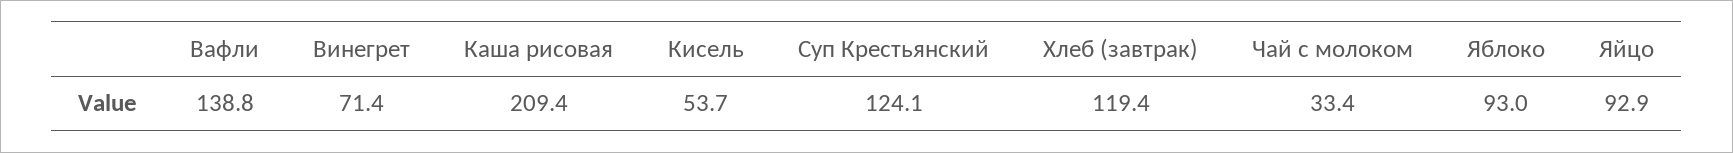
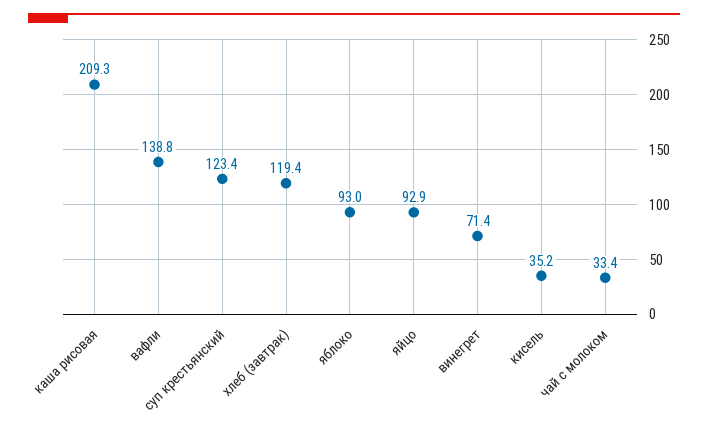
Каша рисовая: 209.4 -> 209.3
Кисель: 53.7 -> 35.2
Суп Крестьянский: 124.1 -> 123.4

